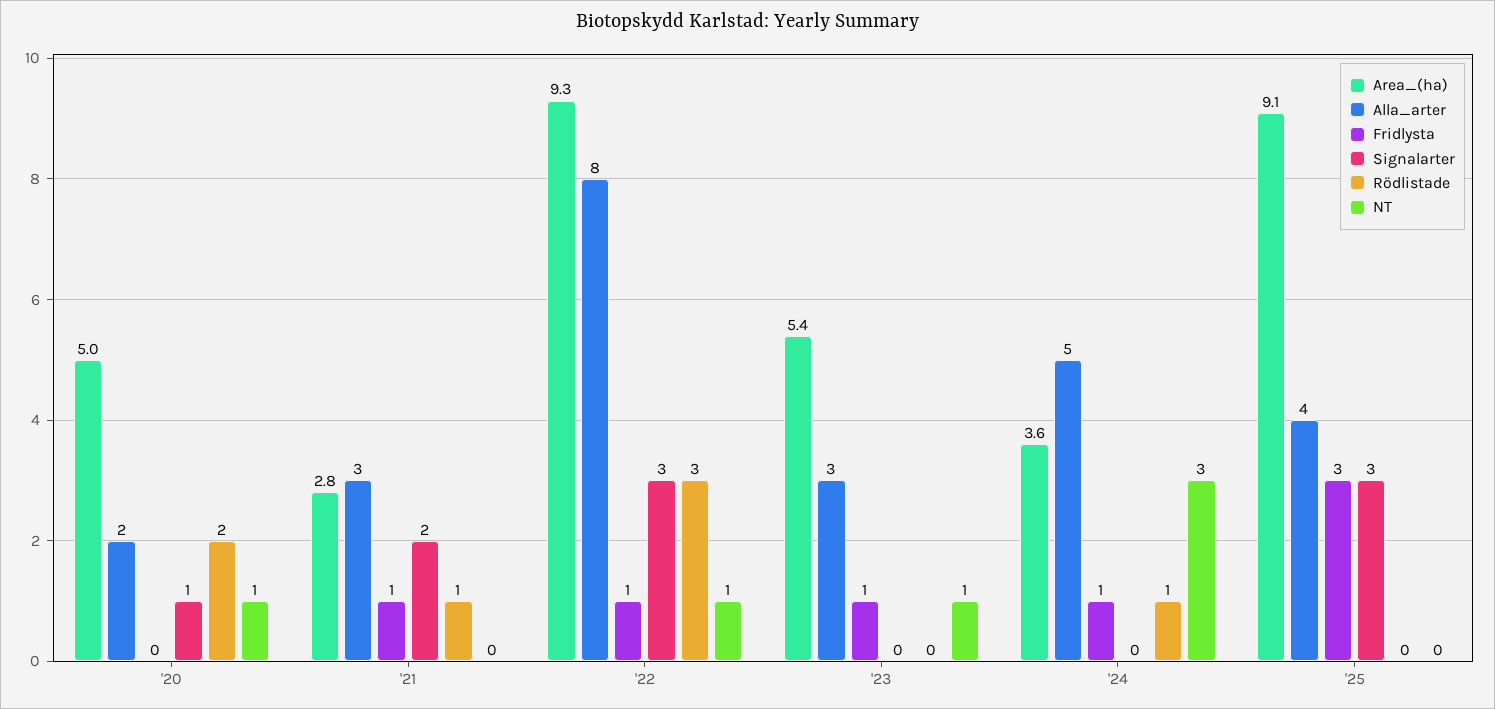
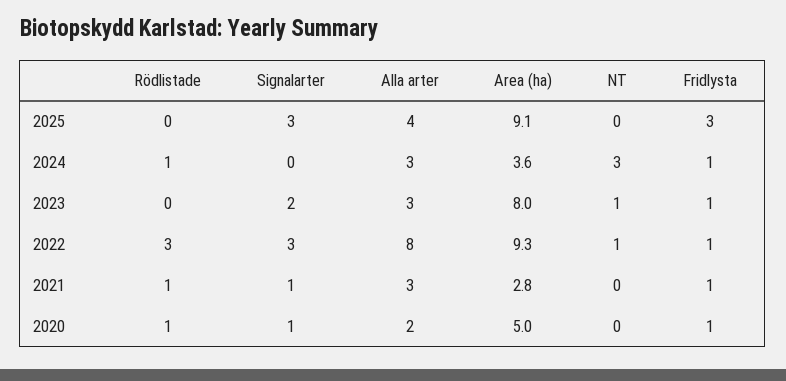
Fridlysta, '20: 0 -> 1
Rödlistade, '20: 2 -> 1
NT, '20: 1 -> 0
Signalarter, '21: 2 -> 1
Area_(ha), '23: 5.4 -> 8
Signalarter, '23: 0 -> 2
Alla_arter, '24: 5 -> 3

